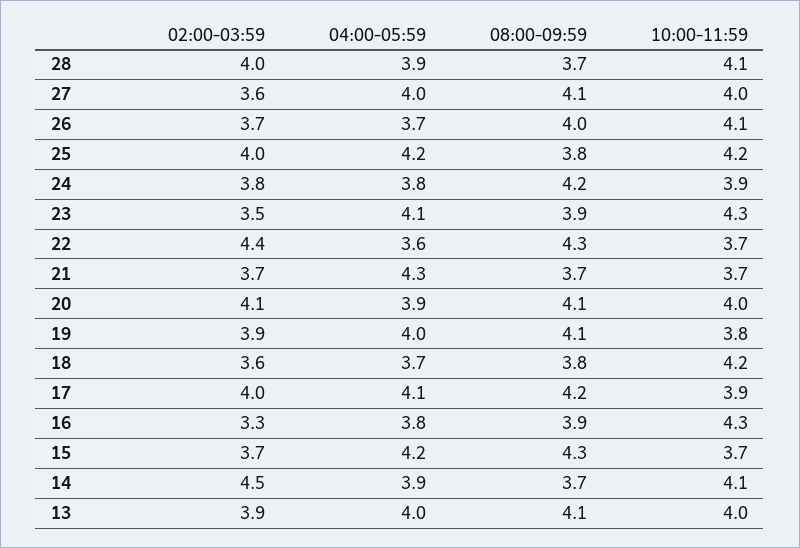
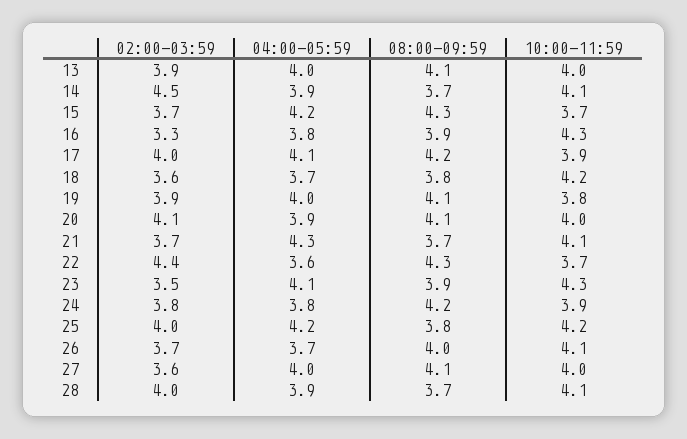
10:00-11:59, 21: 3.7 -> 4.1

